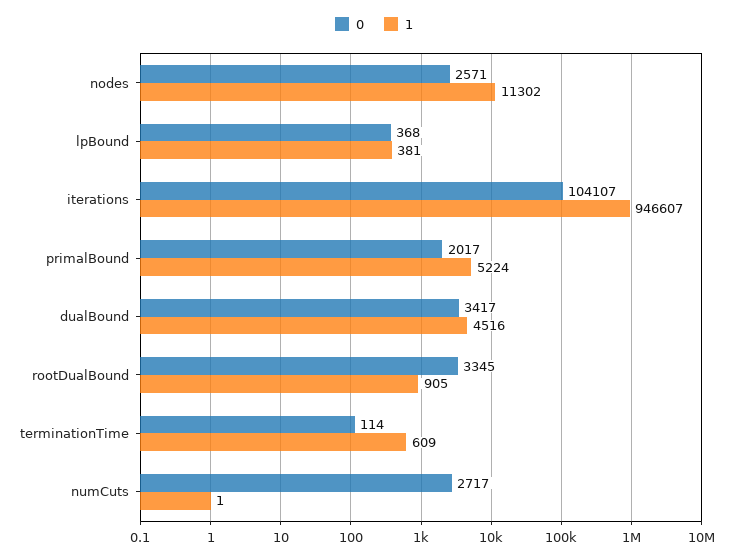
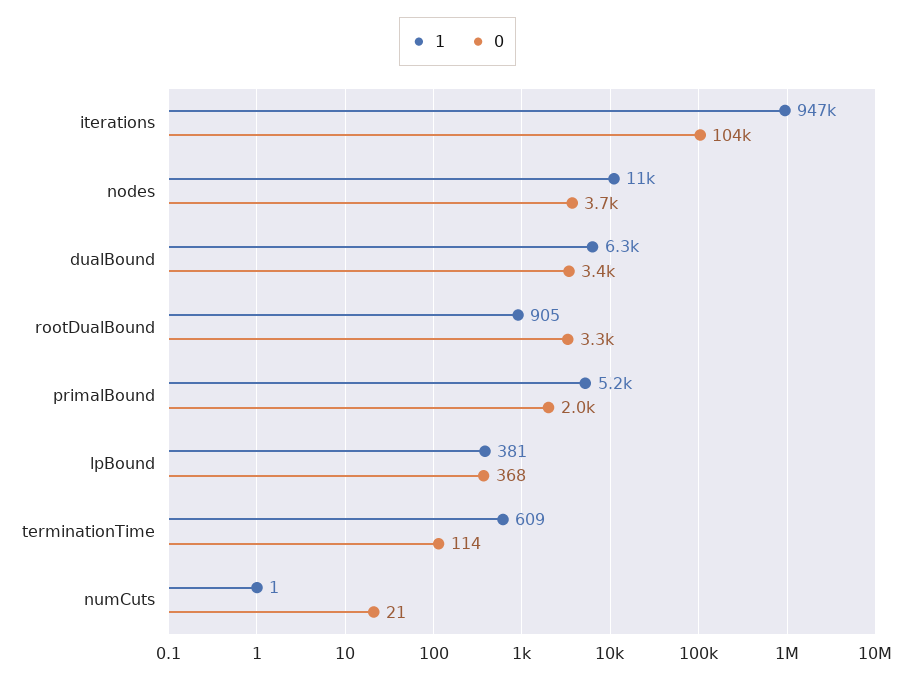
0, nodes: 2571 -> 3700
1, dualBound: 4516 -> 6300
0, numCuts: 2717 -> 21

